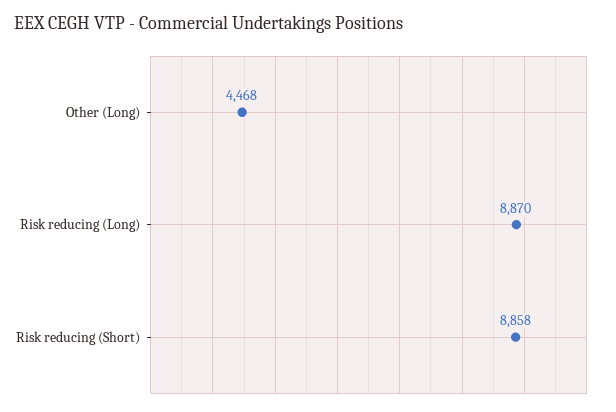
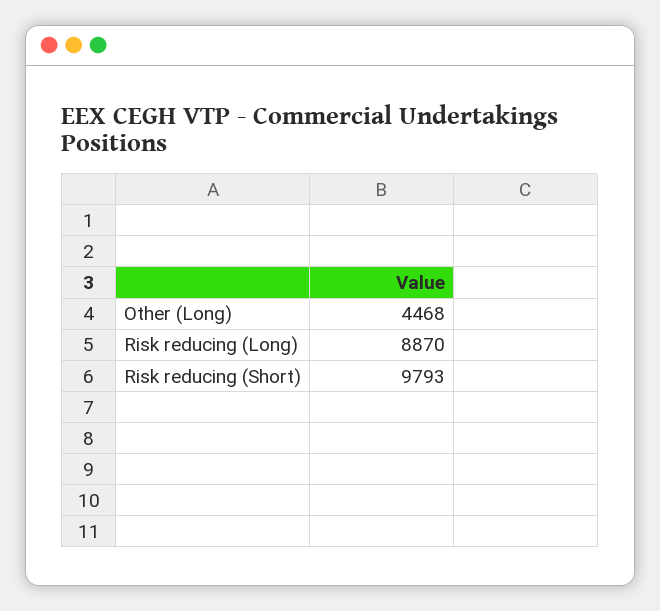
Risk reducing (Short): 8858 -> 9793

